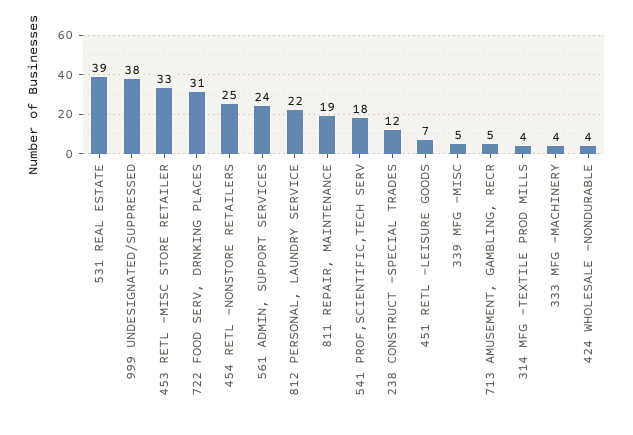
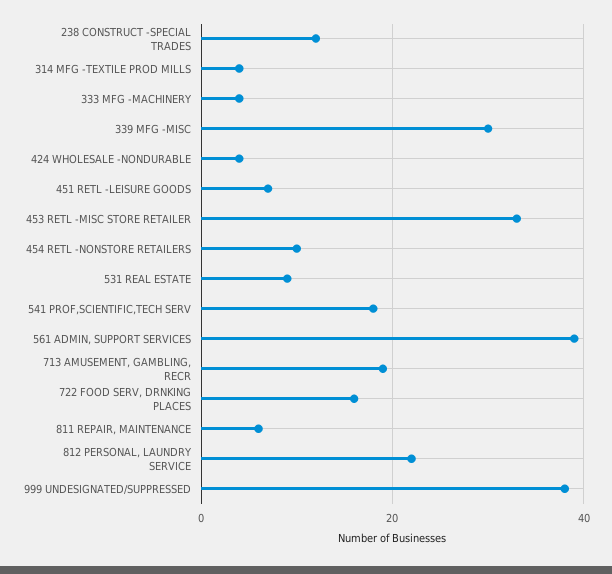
531 REAL ESTATE: 39 -> 10
722 FOOD SERV, DRNKING PLACES: 31 -> 15
454 RETL -NONSTORE RETAILERS: 25 -> 10
561 ADMIN, SUPPORT SERVICES: 24 -> 40
811 REPAIR, MAINTENANCE: 19 -> 5
339 MFG -MISC: 5 -> 30
713 AMUSEMENT, GAMBLING, RECR: 5 -> 20

